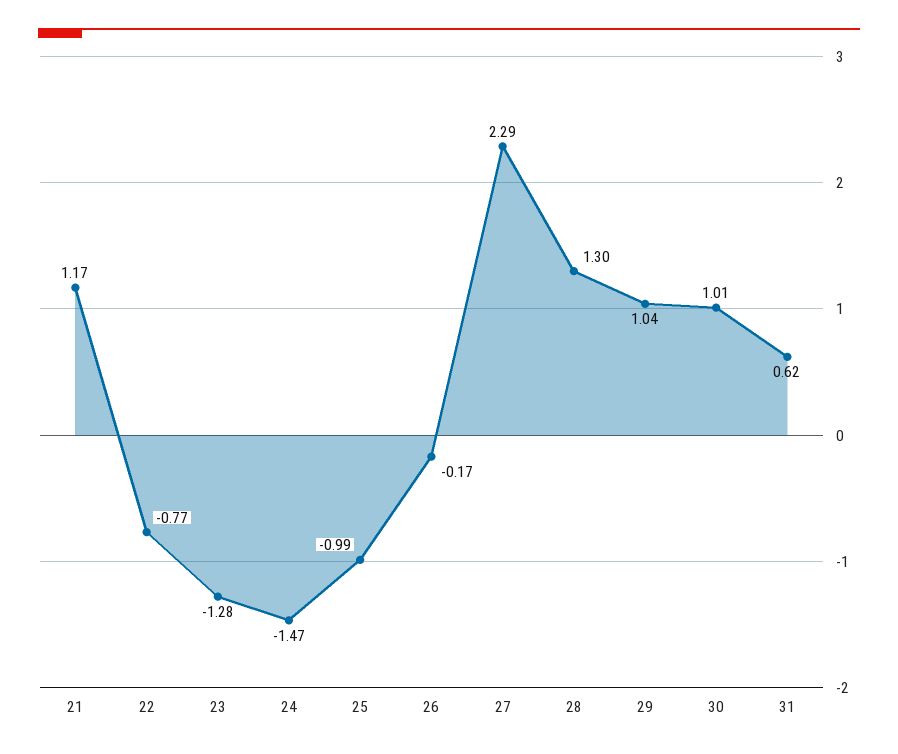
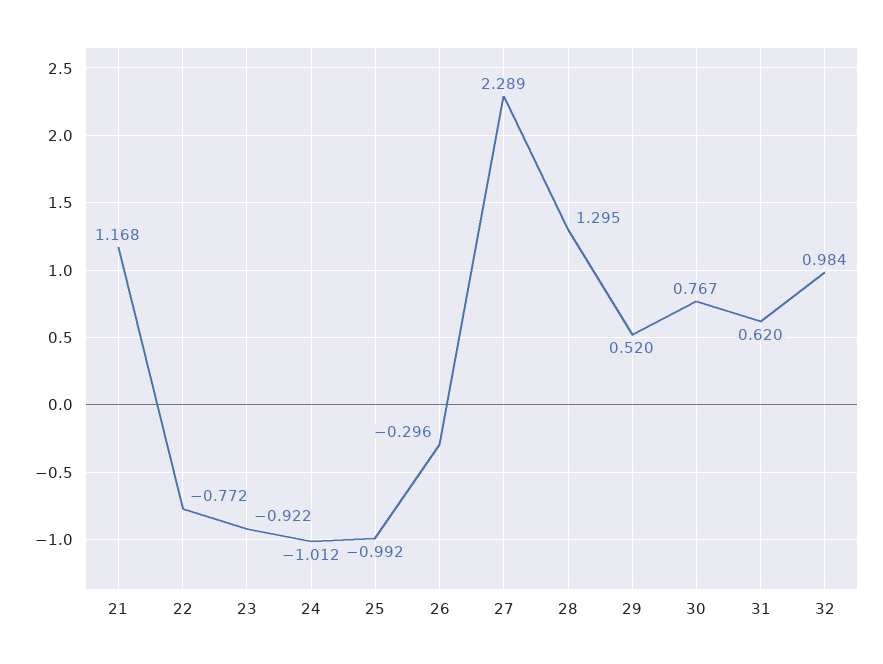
23: -1.28 -> -0.922
24: -1.47 -> -1.012
26: -0.17 -> -0.296
29: 1.04 -> 0.52
30: 1.01 -> 0.767
32: none -> 0.984

